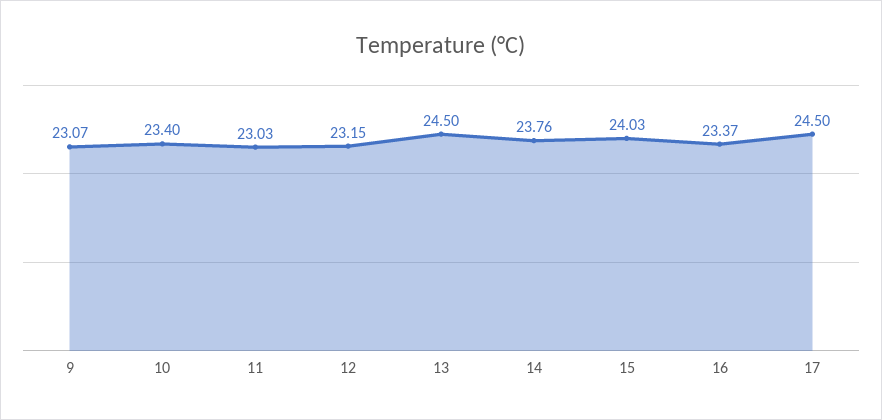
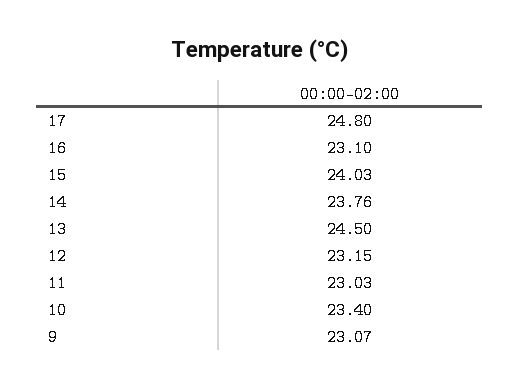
16: 23.37 -> 23.1
17: 24.5 -> 24.8

